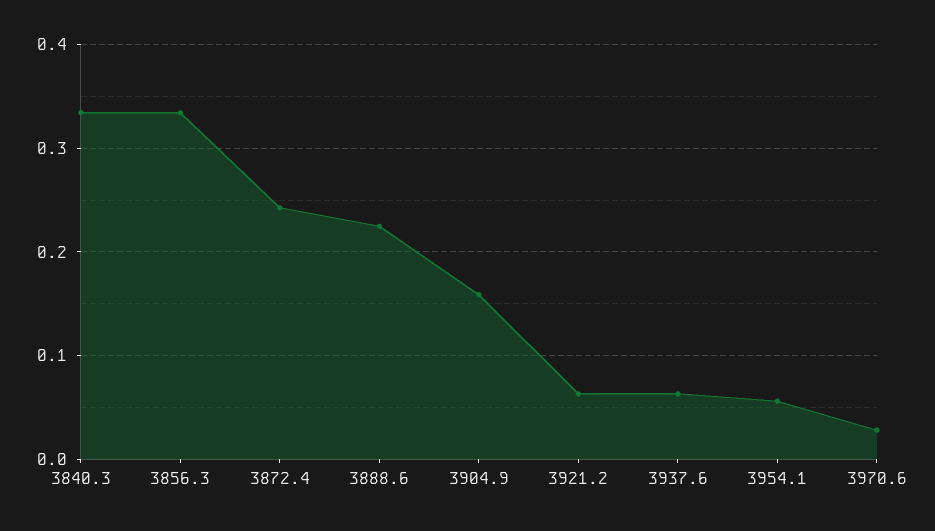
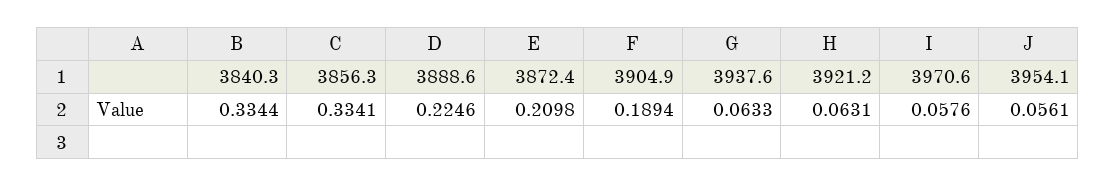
3872.4: 0.24 -> 0.2098
3904.9: 0.16 -> 0.1894
3970.6: 0.03 -> 0.0576

